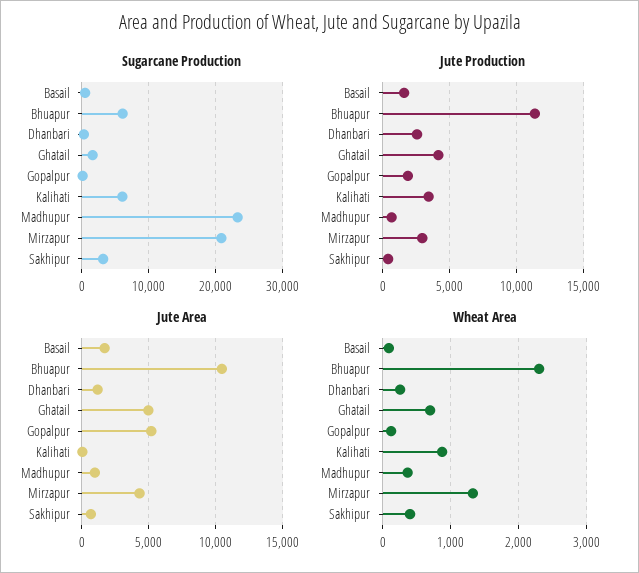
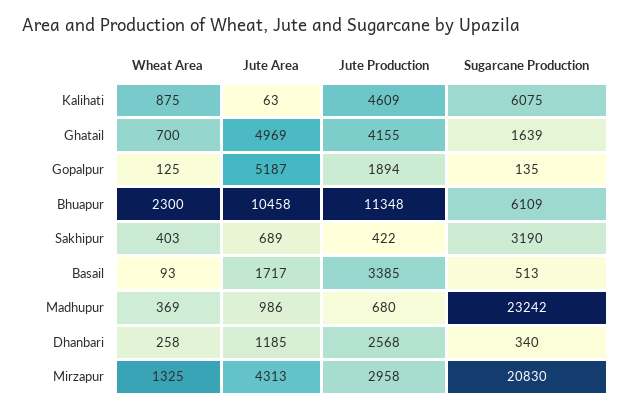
Jute Production, Basail: 1500 -> 3385
Jute Production, Kalihati: 3500 -> 4609

